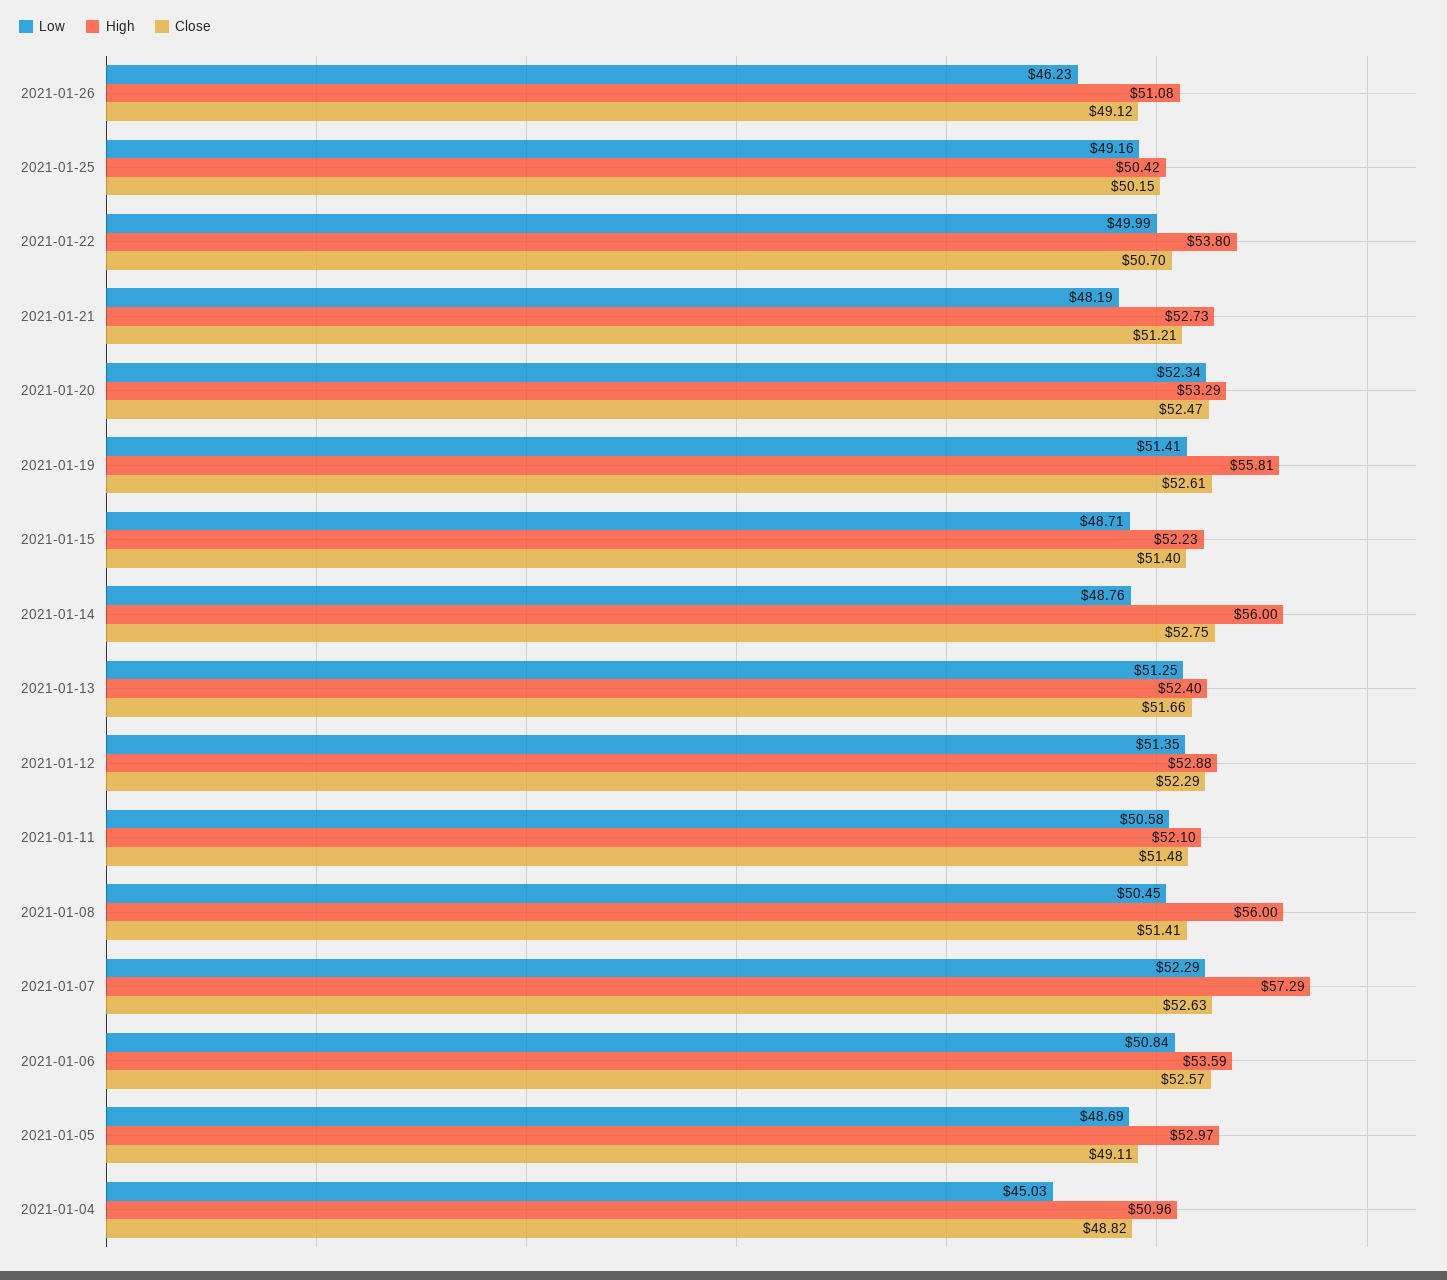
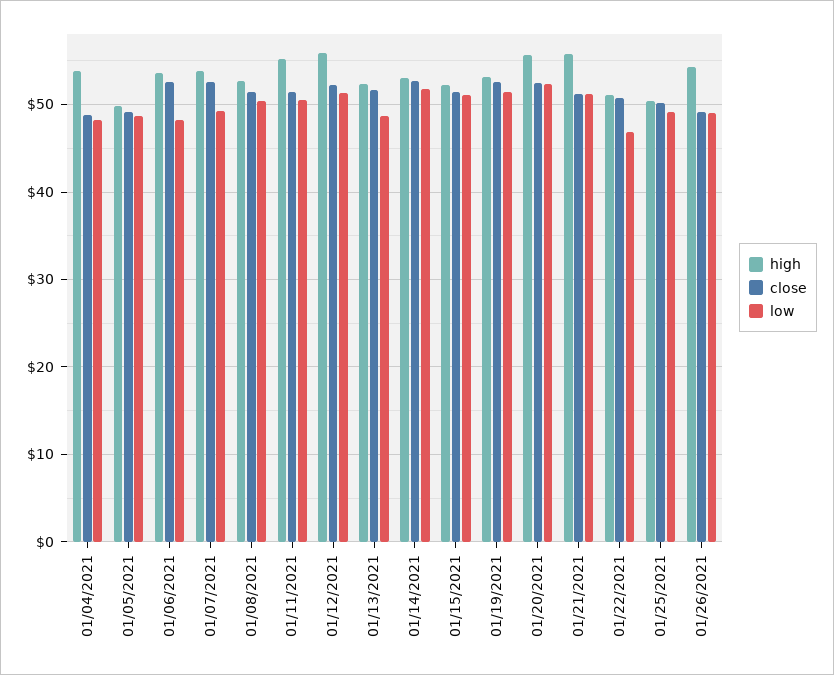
Low, 2021-01-26: 46.23 -> 49
High, 2021-01-26: 51.08 -> 54
Low, 2021-01-22: 49.99 -> 47
High, 2021-01-22: 53.8 -> 51
Low, 2021-01-21: 48.19 -> 51
High, 2021-01-21: 52.73 -> 56
High, 2021-01-20: 53.29 -> 56
High, 2021-01-19: 55.81 -> 53
Low, 2021-01-15: 48.71 -> 51
Low, 2021-01-14: 48.76 -> 52
High, 2021-01-14: 56 -> 53
Low, 2021-01-13: 51.25 -> 49
High, 2021-01-12: 52.88 -> 56
High, 2021-01-11: 52.1 -> 55
High, 2021-01-08: 56 -> 53
Low, 2021-01-07: 52.29 -> 49
High, 2021-01-07: 57.29 -> 54
Low, 2021-01-06: 50.84 -> 48
High, 2021-01-05: 52.97 -> 50
Low, 2021-01-04: 45.03 -> 48
High, 2021-01-04: 50.96 -> 54

